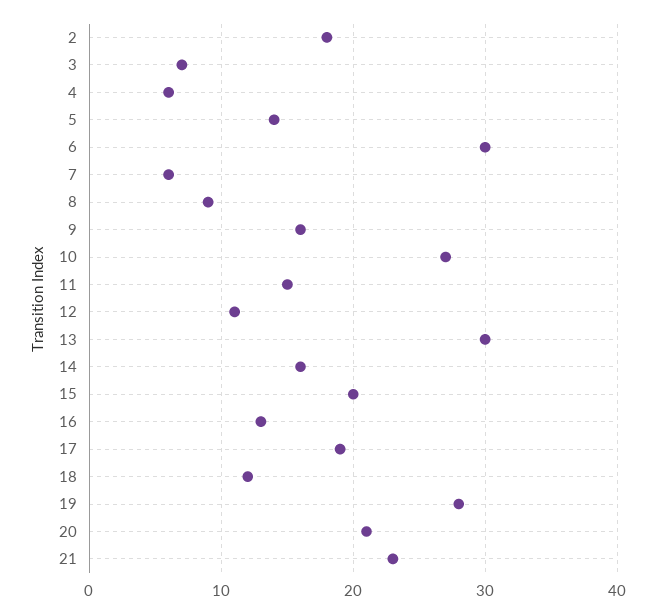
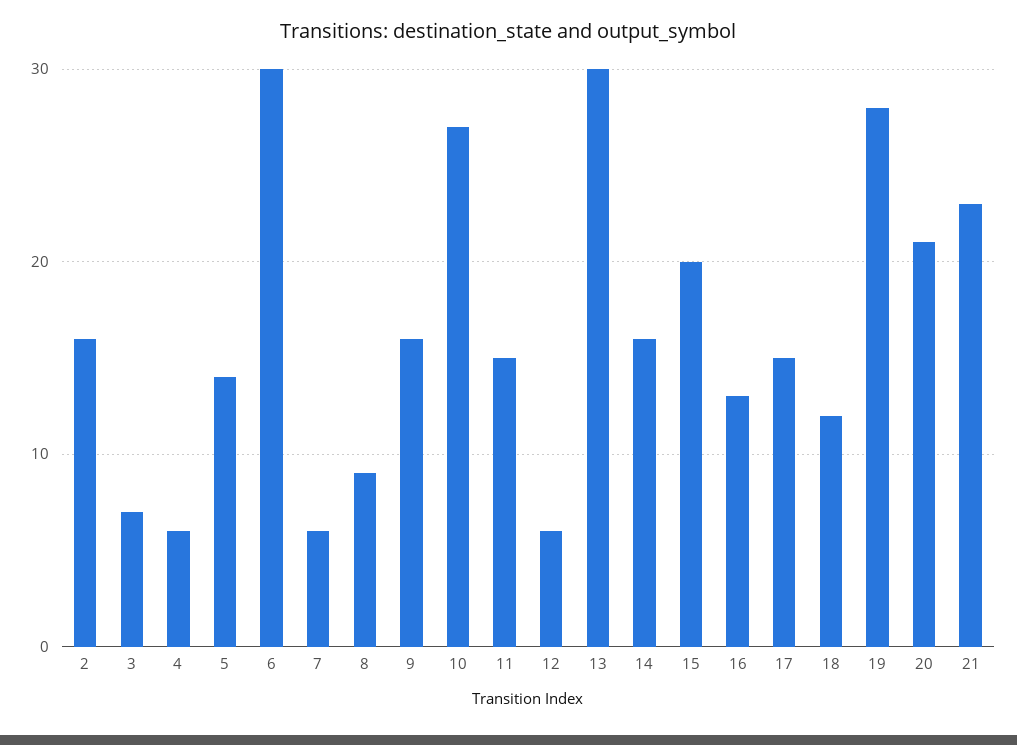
2: 18 -> 16
12: 11 -> 6
17: 19 -> 15

